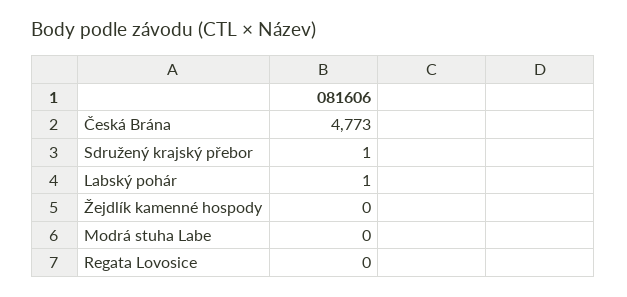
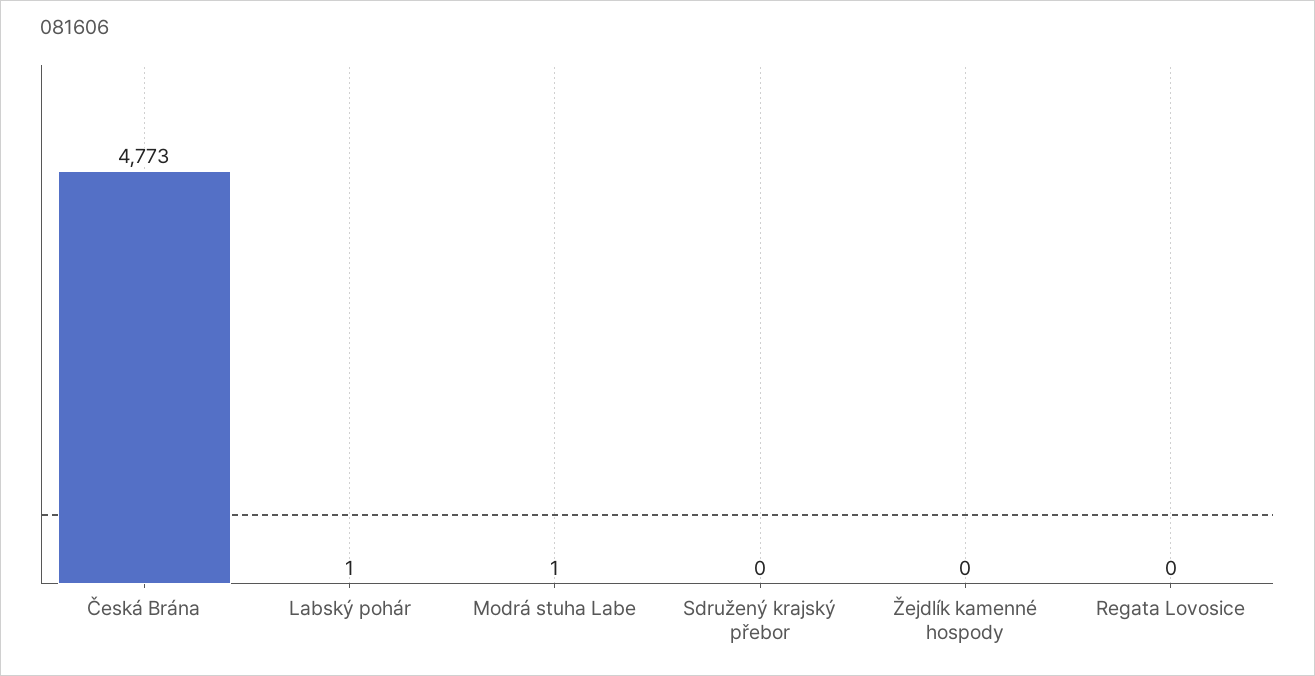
Sdružený krajský přebor: 1 -> 0
Modrá stuha Labe: 0 -> 1

